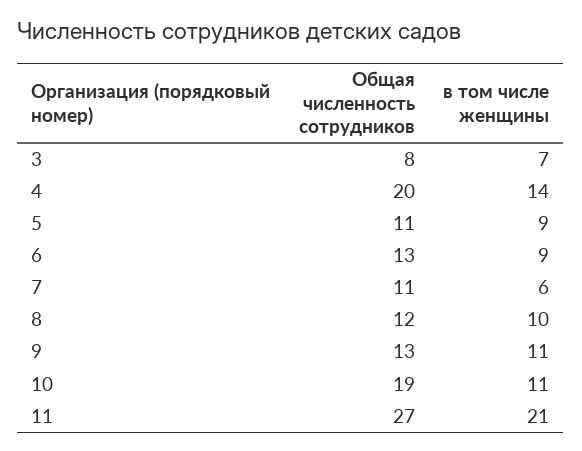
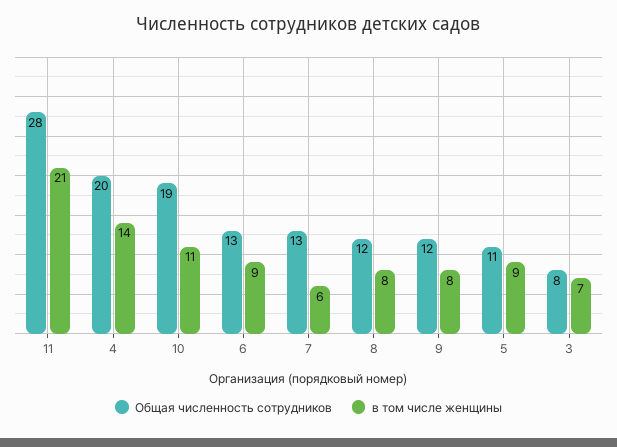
Общая численность сотрудников, 7: 11 -> 13
в том числе женщины, 8: 10 -> 8
Общая численность сотрудников, 9: 13 -> 12
в том числе женщины, 9: 11 -> 8
Общая численность сотрудников, 11: 27 -> 28

